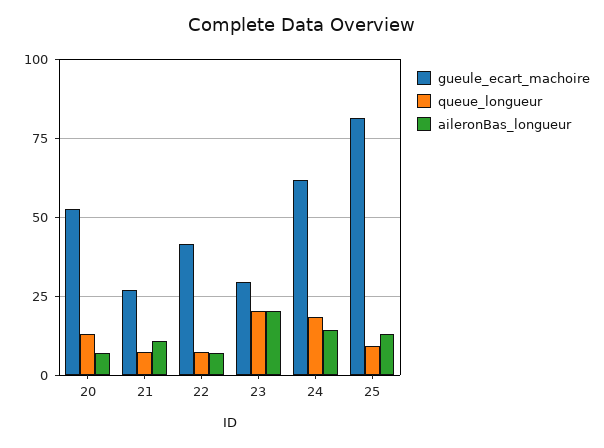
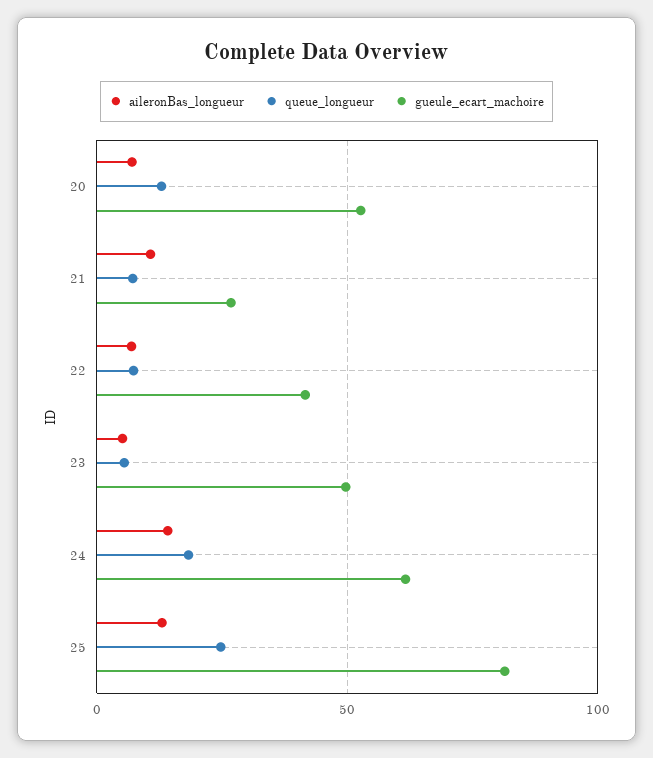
gueule_ecart_machoire, 23: 30 -> 50
queue_longueur, 23: 20 -> 5
aileronBas_longueur, 23: 20 -> 5
queue_longueur, 25: 10 -> 25

